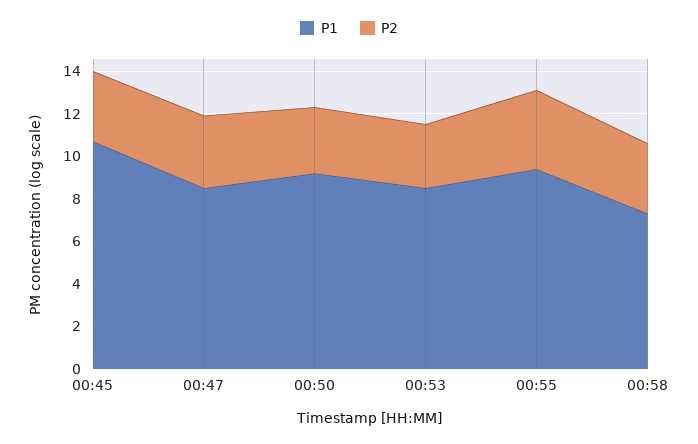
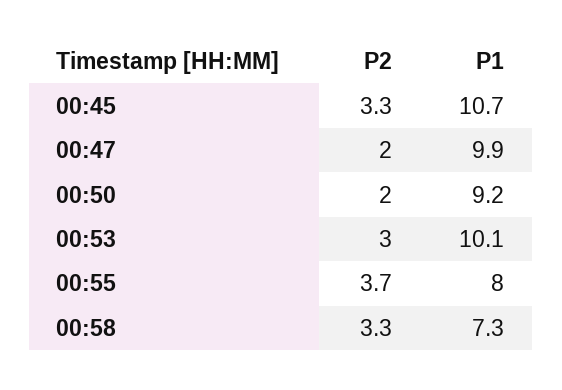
P1, 00:47: 8.5 -> 9.9
P2, 00:47: 3.5 -> 2
P2, 00:50: 3 -> 2
P1, 00:53: 8.5 -> 10.1
P1, 00:55: 9.5 -> 8

